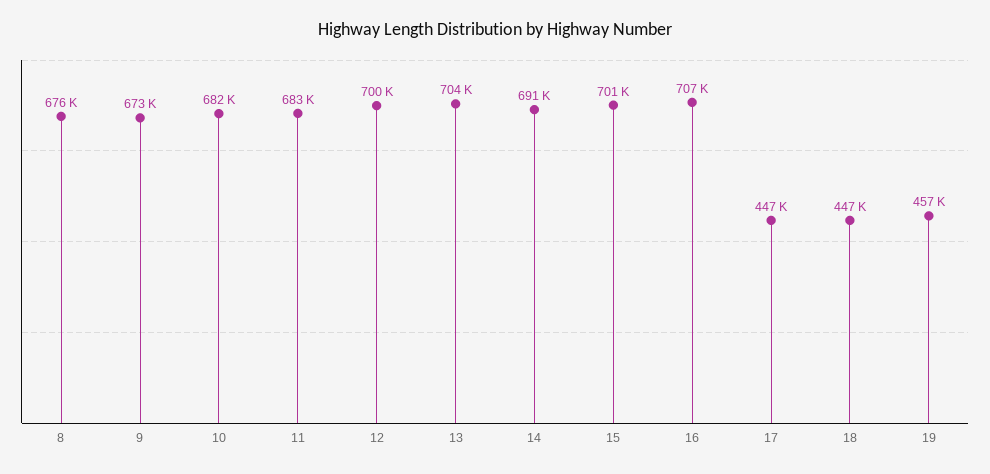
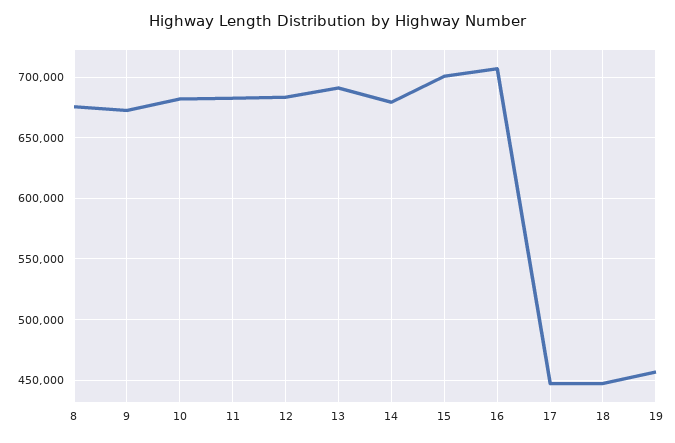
12: 700000 -> 685000
13: 704000 -> 690000
14: 691000 -> 680000

